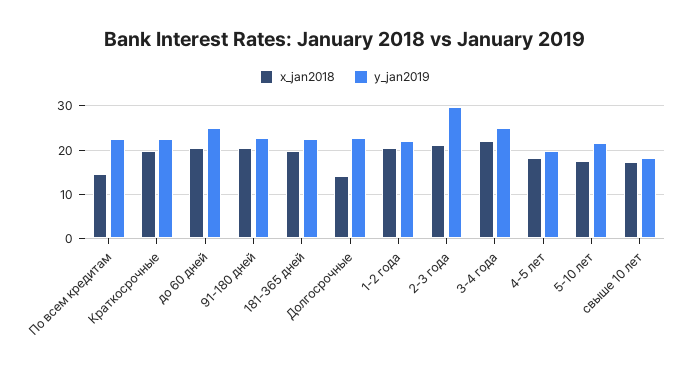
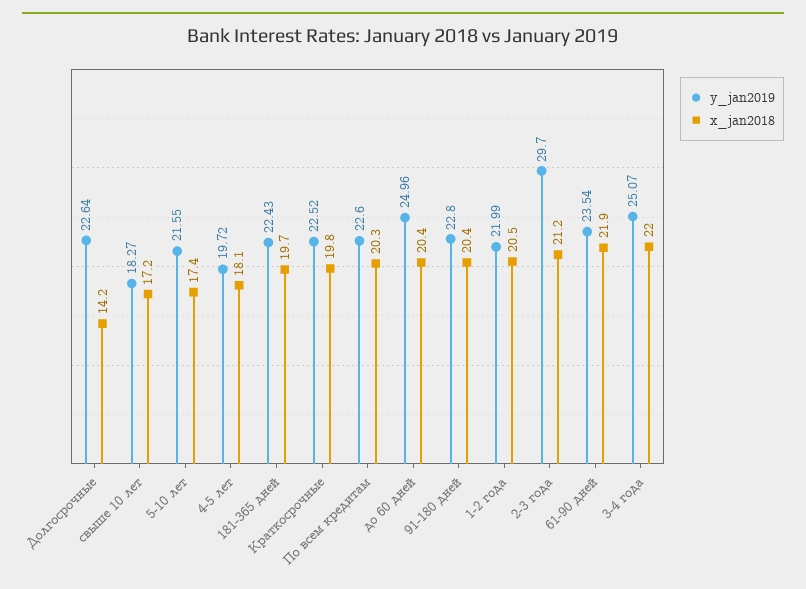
x_jan2018, По всем кредитам: 14 -> 20.3
y_jan2019, 61-90 дней: none -> 23.54
x_jan2018, 61-90 дней: none -> 21.9

